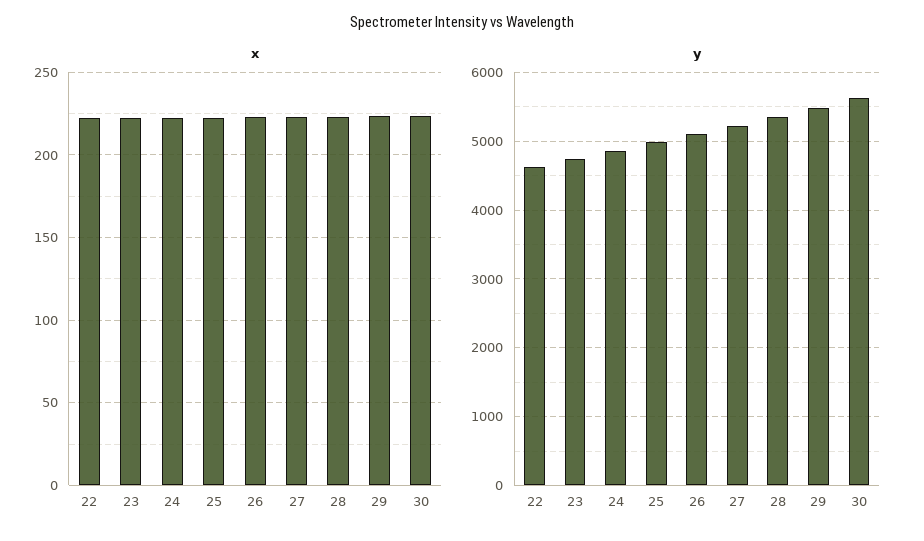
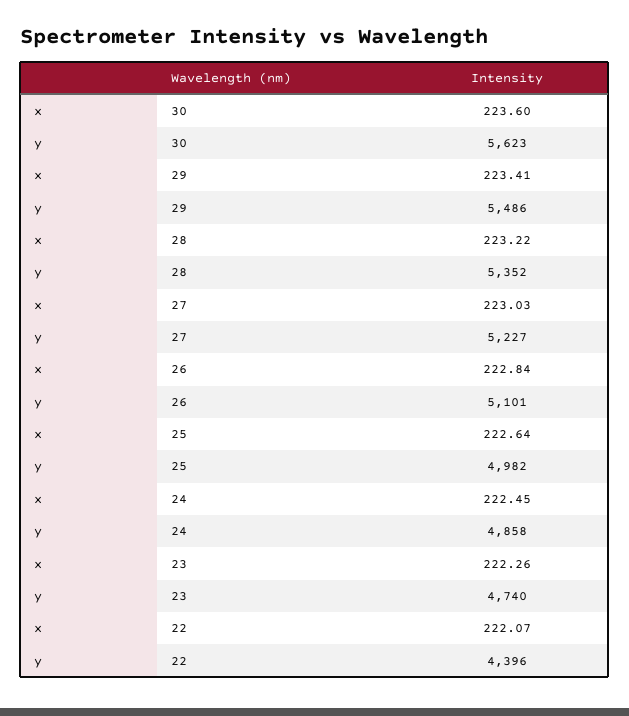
y, 22: 4600 -> 4396

